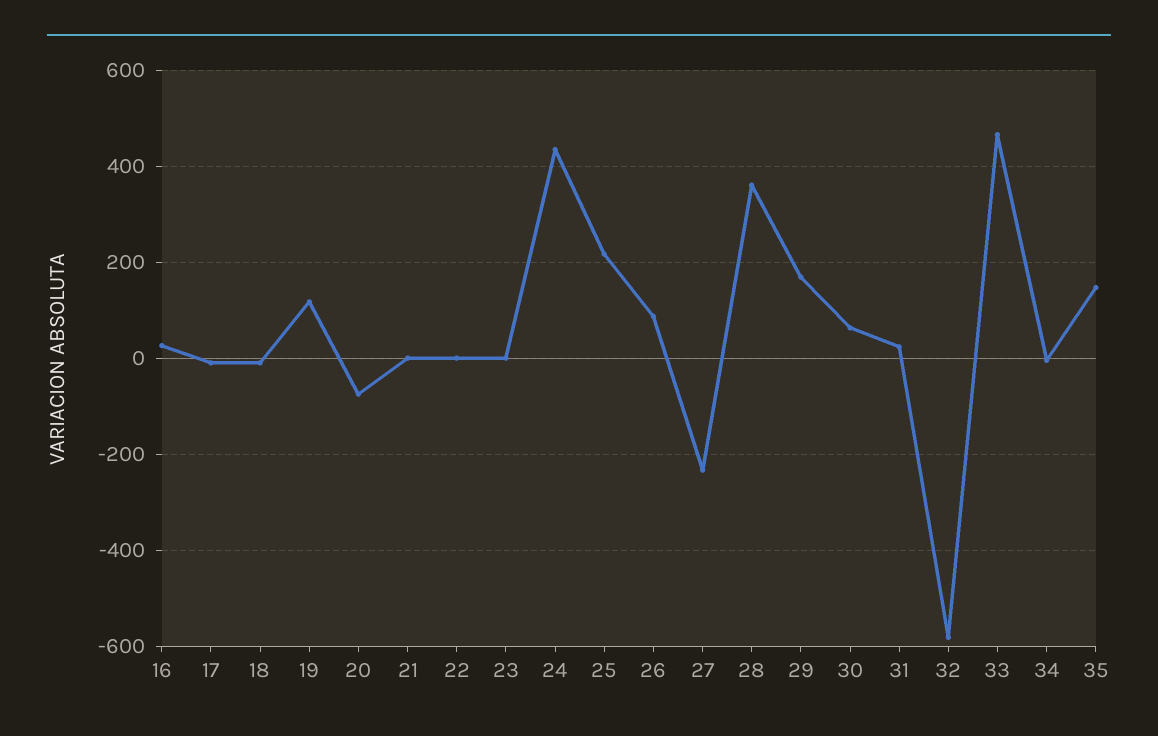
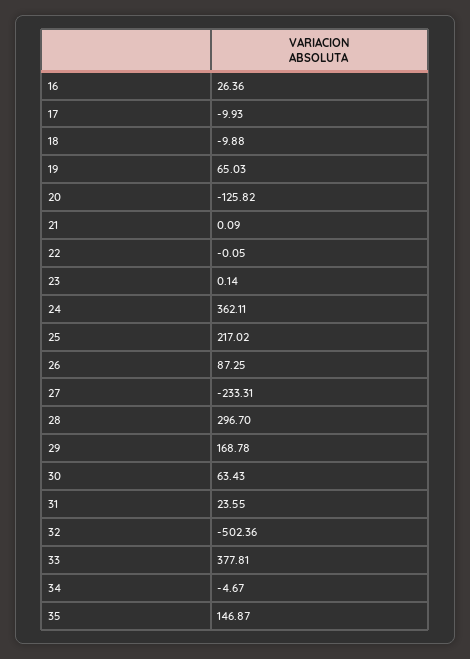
19: 120 -> 65.03
20: -80 -> -125.82
24: 440 -> 362.11
28: 360 -> 296.7
32: -580 -> -502.36
33: 460 -> 377.81

